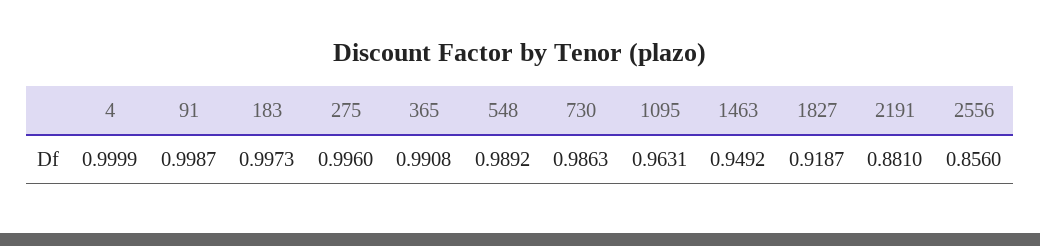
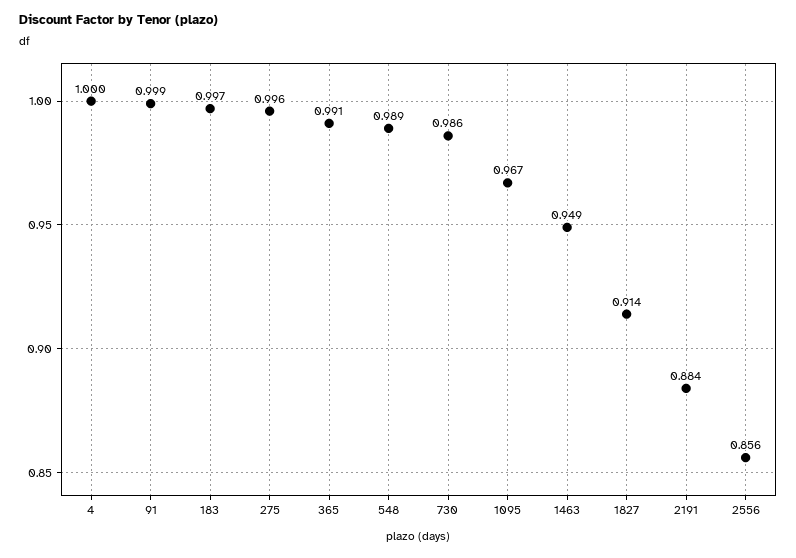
1095: 0.9631 -> 0.967
1827: 0.9187 -> 0.914
2191: 0.881 -> 0.884

